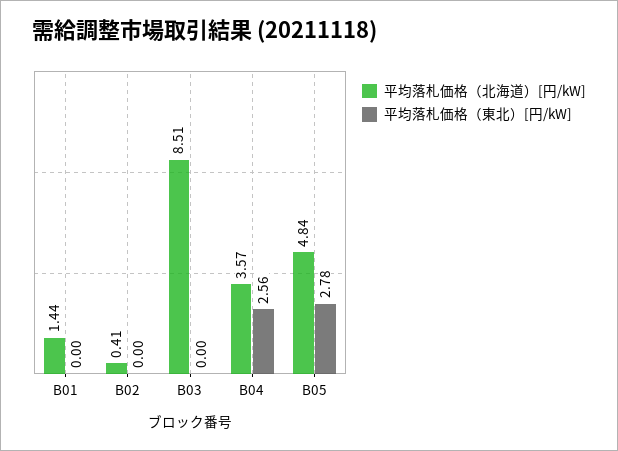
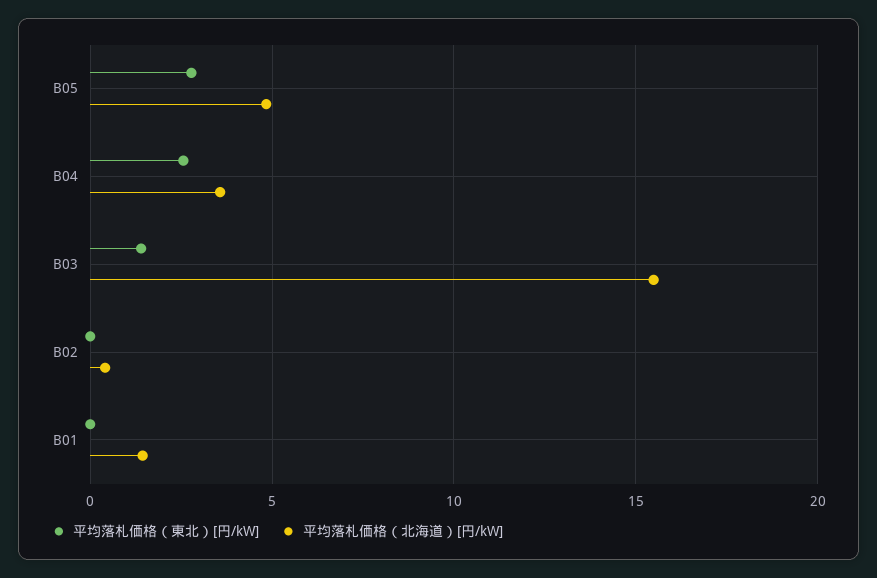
平均落札価格（北海道）[円/kW], B03: 8.51 -> 15.5
平均落札価格（東北）[円/kW], B03: 0 -> 1.5

